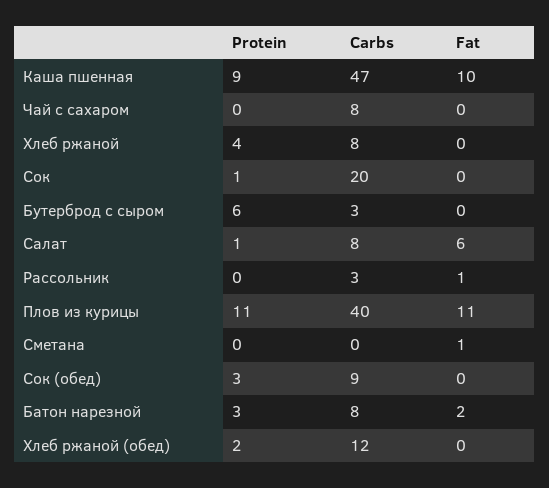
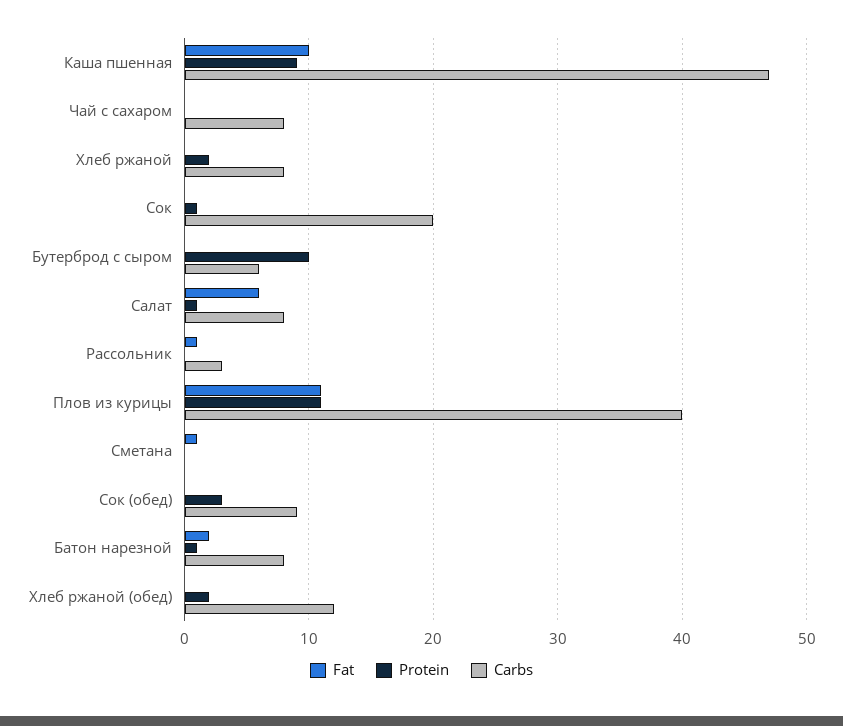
Protein, Хлеб ржаной: 4 -> 2
Protein, Бутерброд с сыром: 6 -> 10
Carbs, Бутерброд с сыром: 3 -> 6
Protein, Батон нарезной: 3 -> 1

